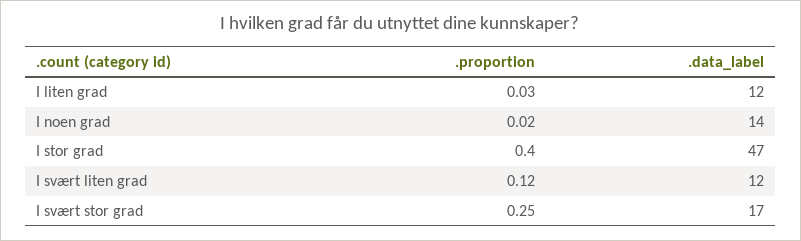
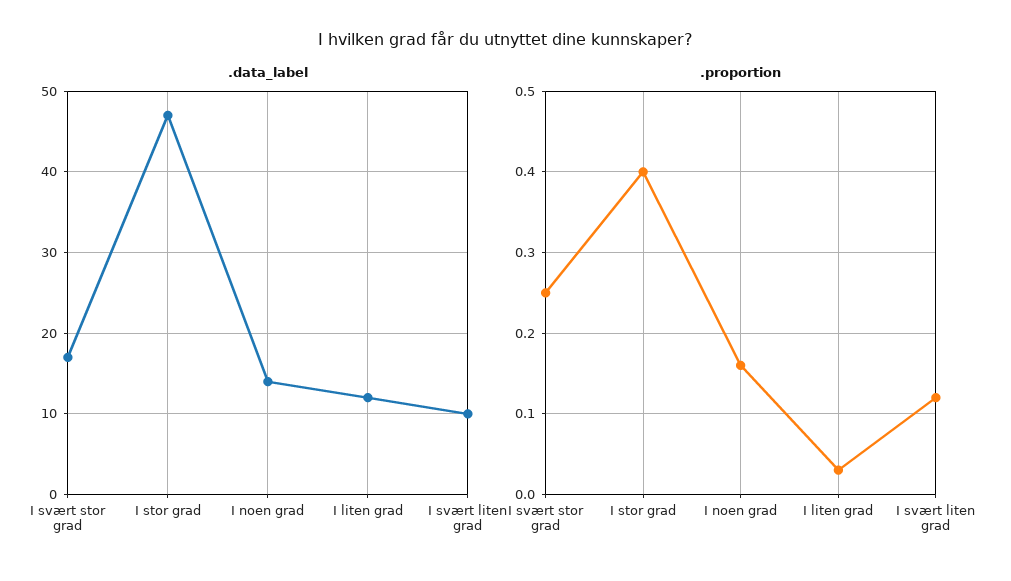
.proportion, I noen grad: 0.02 -> 0.16
.data_label, I svært liten grad: 12 -> 10

